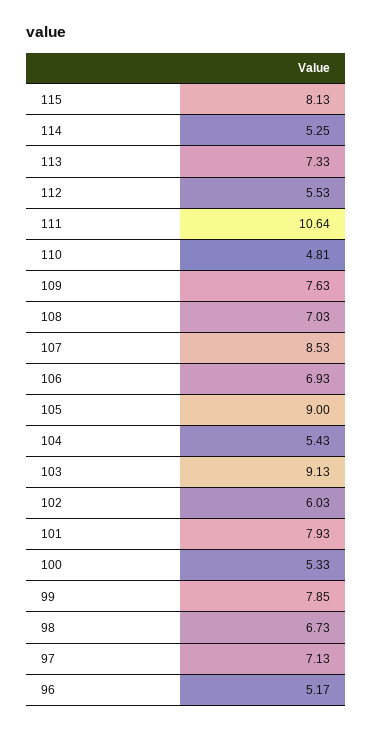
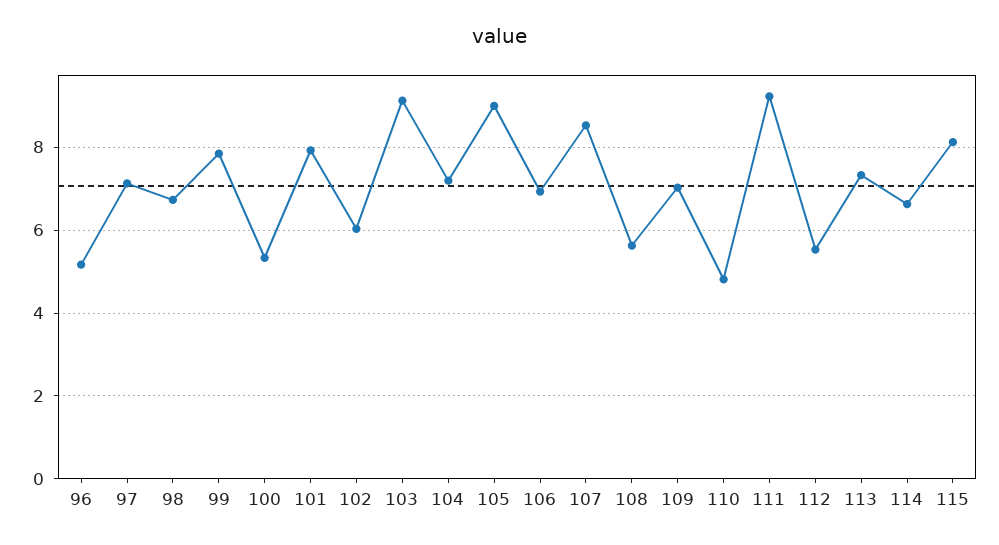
114: 5.25 -> 6.6
111: 10.64 -> 9.2
109: 7.63 -> 7
108: 7.03 -> 5.6
104: 5.43 -> 7.2

